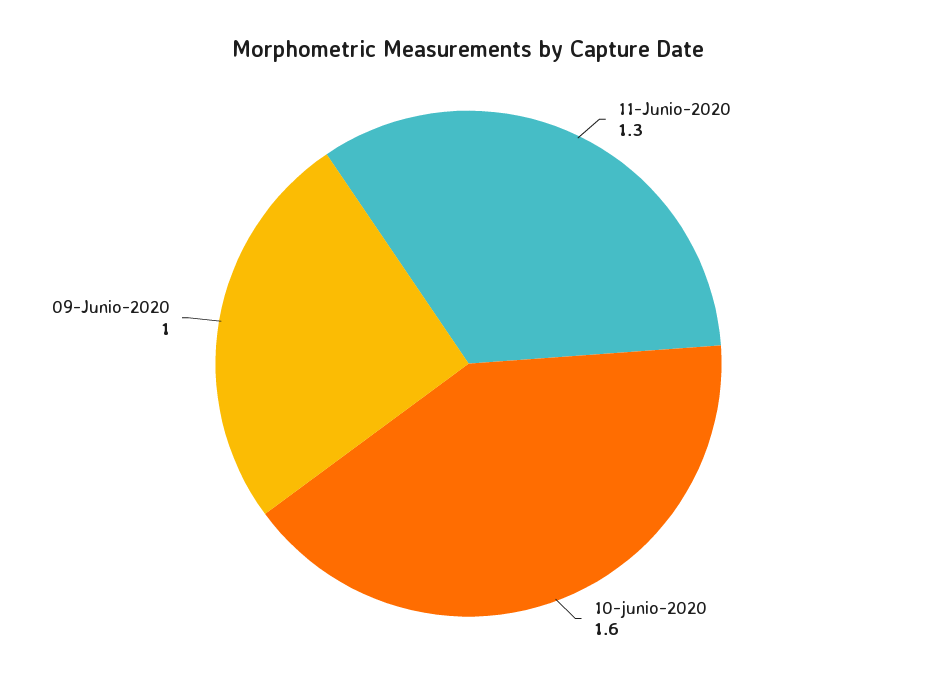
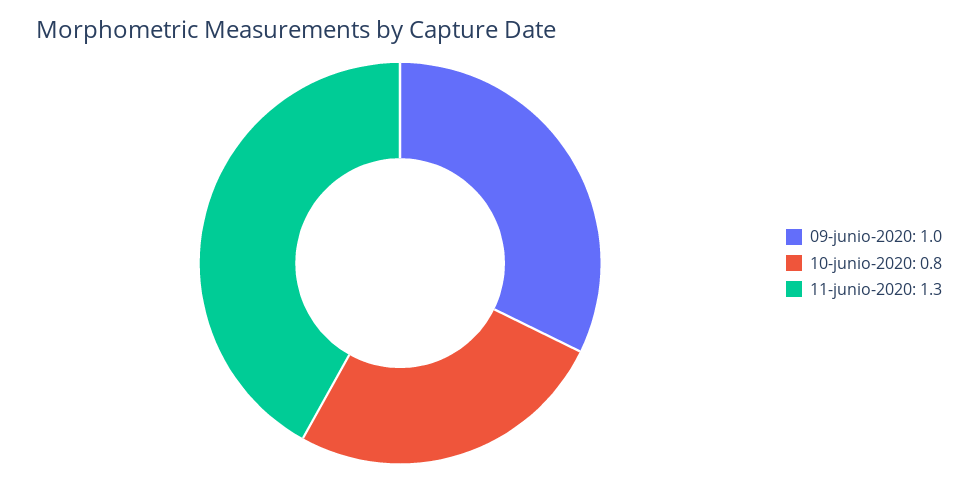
10-junio-2020: 1.6 -> 0.8

